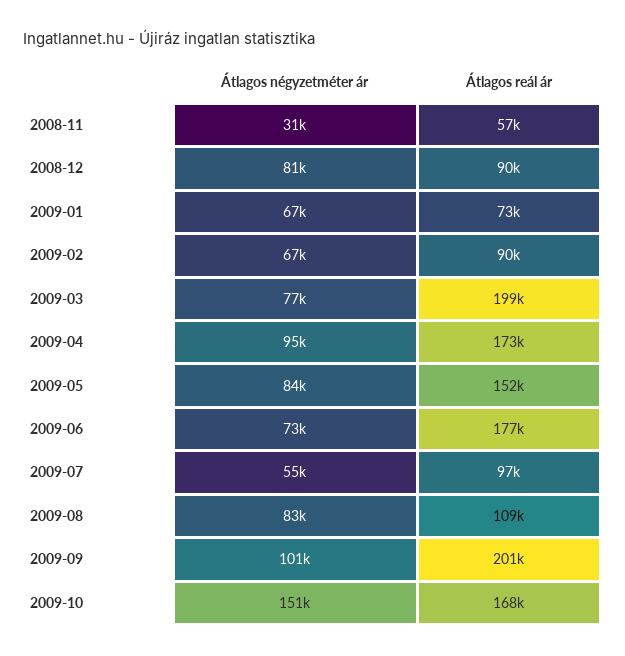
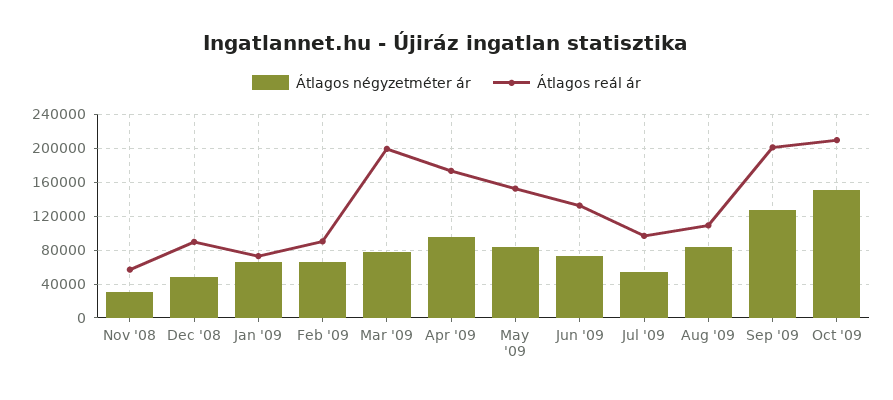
Átlagos négyzetméter ár, 2008-12: 81000 -> 50000
Átlagos reál ár, 2009-06: 177000 -> 130000
Átlagos négyzetméter ár, 2009-09: 101000 -> 130000
Átlagos reál ár, 2009-10: 168000 -> 210000

